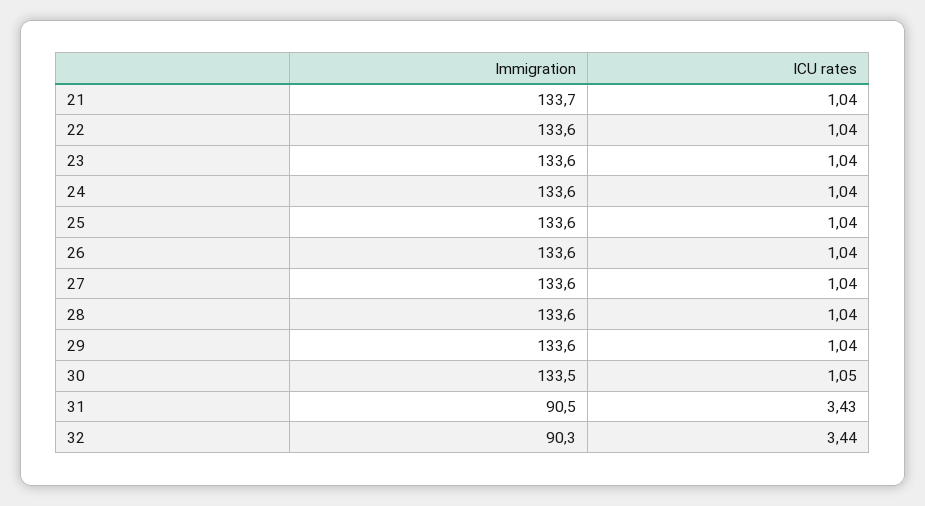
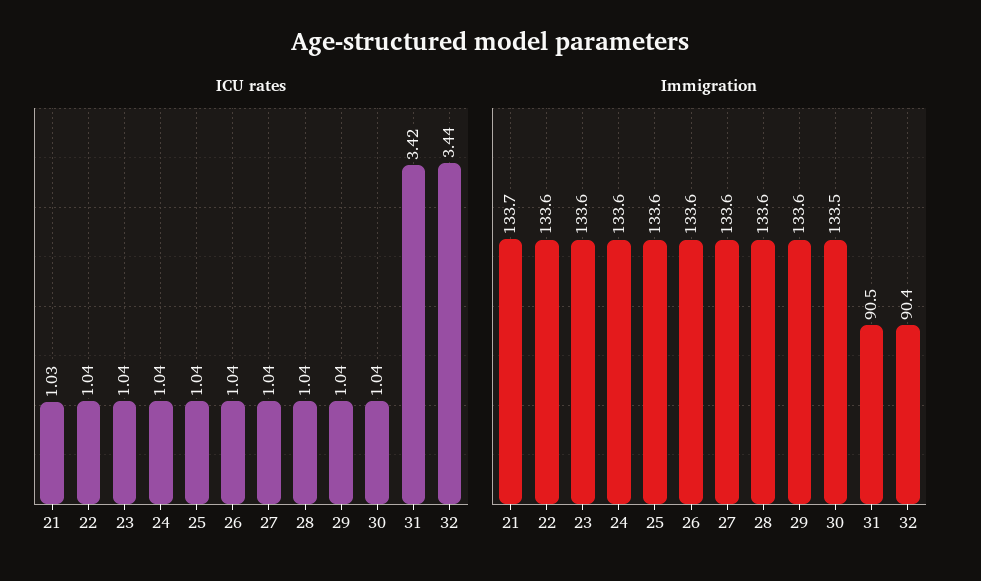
ICU rates, 21: 1.04 -> 1.03
ICU rates, 30: 1.05 -> 1.04
ICU rates, 31: 3.43 -> 3.42
Immigration, 32: 90.3 -> 90.4

